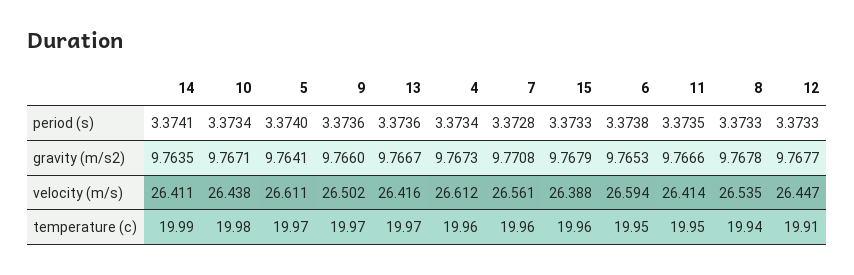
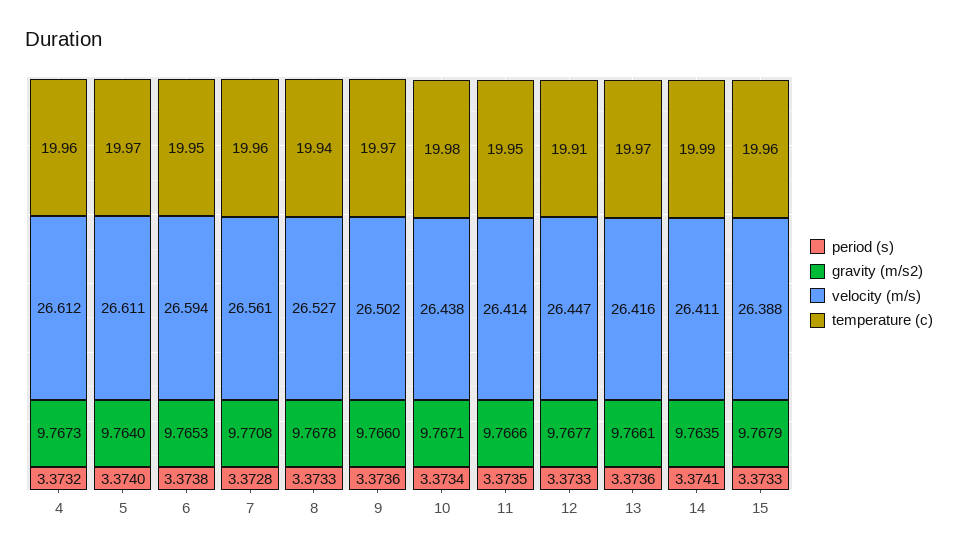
period (s), 4: 3.3734 -> 3.3732
gravity (m/s2), 5: 9.7641 -> 9.764
gravity (m/s2), 13: 9.7667 -> 9.7661
velocity (m/s), 8: 26.535 -> 26.527

